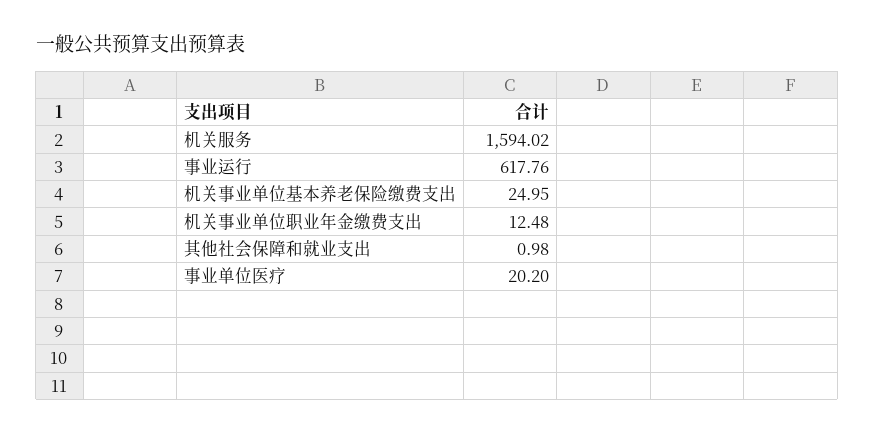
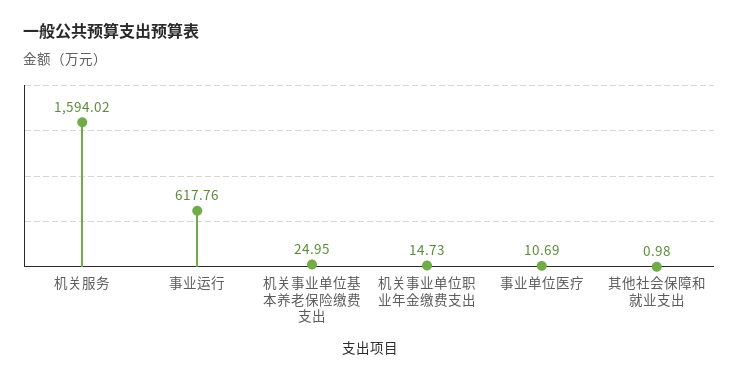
机关事业单位职业年金缴费支出: 12.48 -> 14.73
事业单位医疗: 20.2 -> 10.69

